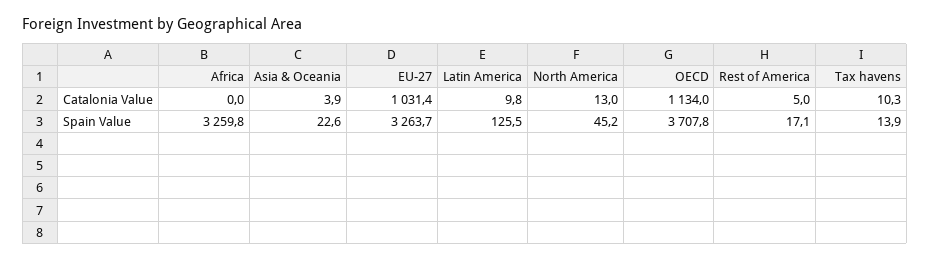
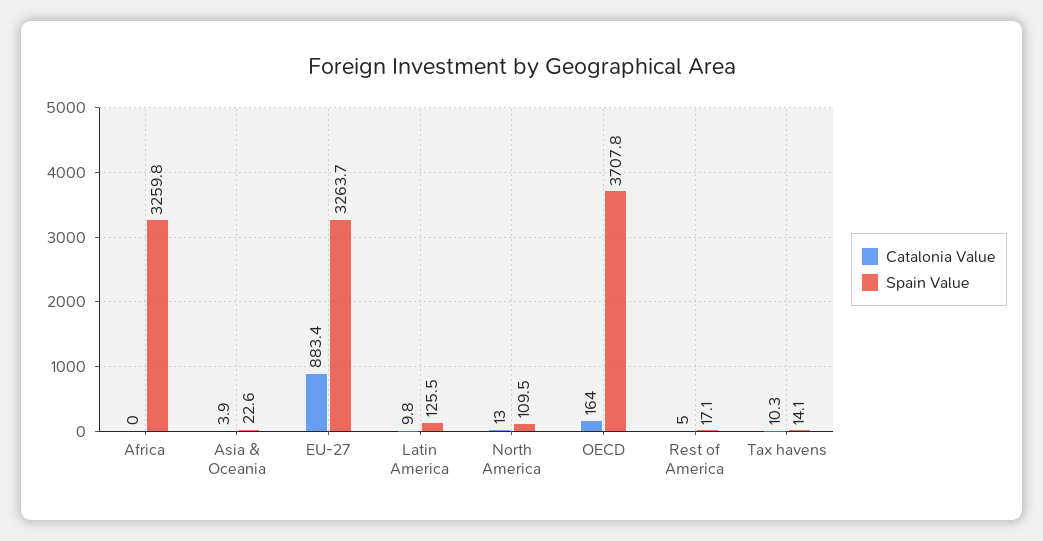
Catalonia Value, EU-27: 1031.4 -> 883.4
Catalonia Value, OECD: 1134 -> 164
Spain Value, North America: 45.2 -> 109.5
Spain Value, Tax havens: 13.9 -> 14.1

